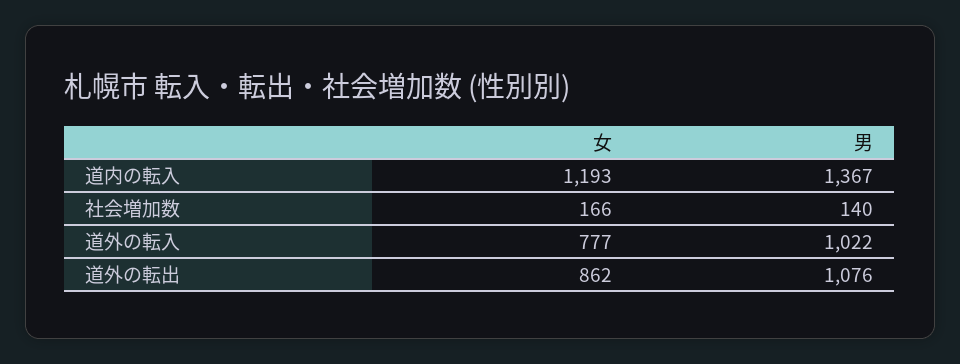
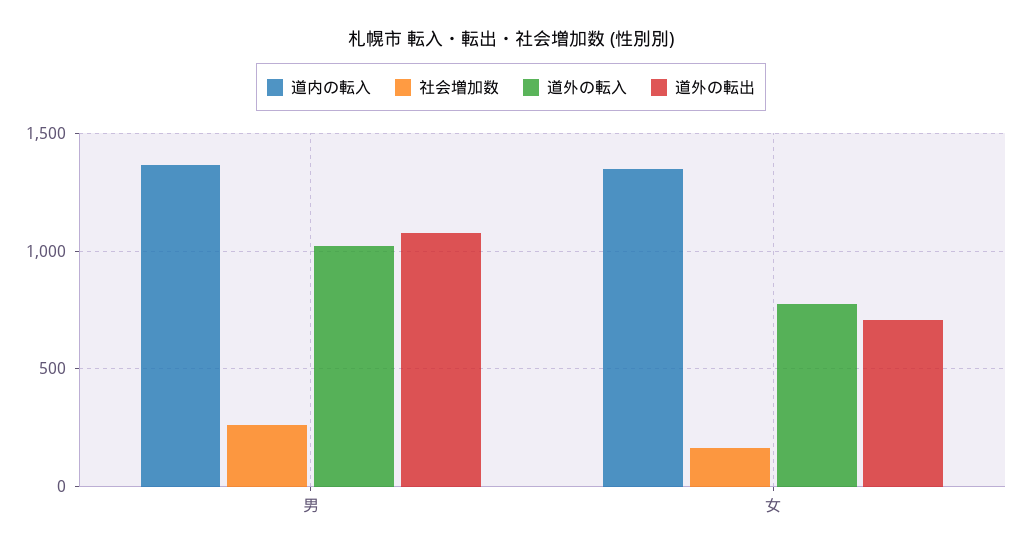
道内の転入, 女: 1193 -> 1350
社会増加数, 男: 140 -> 250
道外の転出, 女: 862 -> 700

